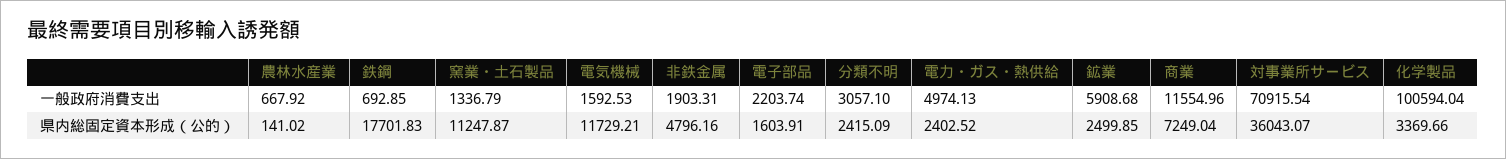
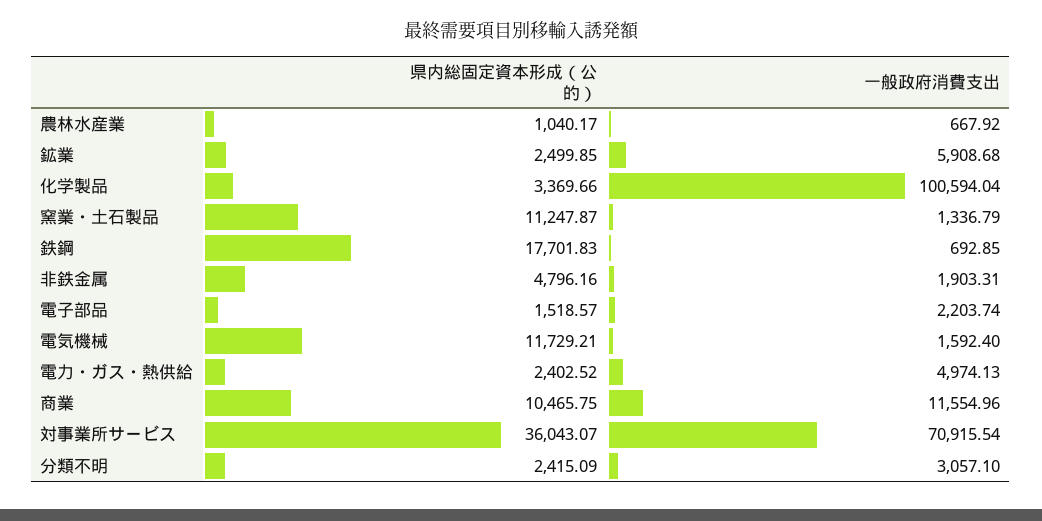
電気機械, 一般政府消費支出: 1592.53 -> 1592.4
農林水産業, 県内総固定資本形成（公的）: 141.02 -> 1040.17
電子部品, 県内総固定資本形成（公的）: 1603.91 -> 1518.57
商業, 県内総固定資本形成（公的）: 7249.04 -> 10465.75

